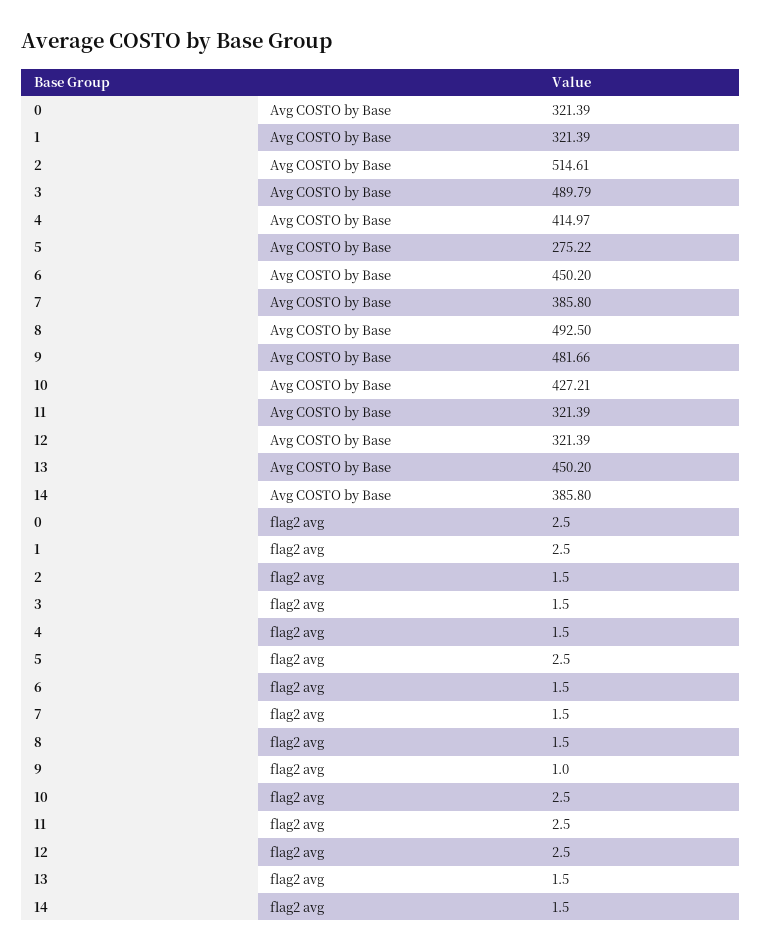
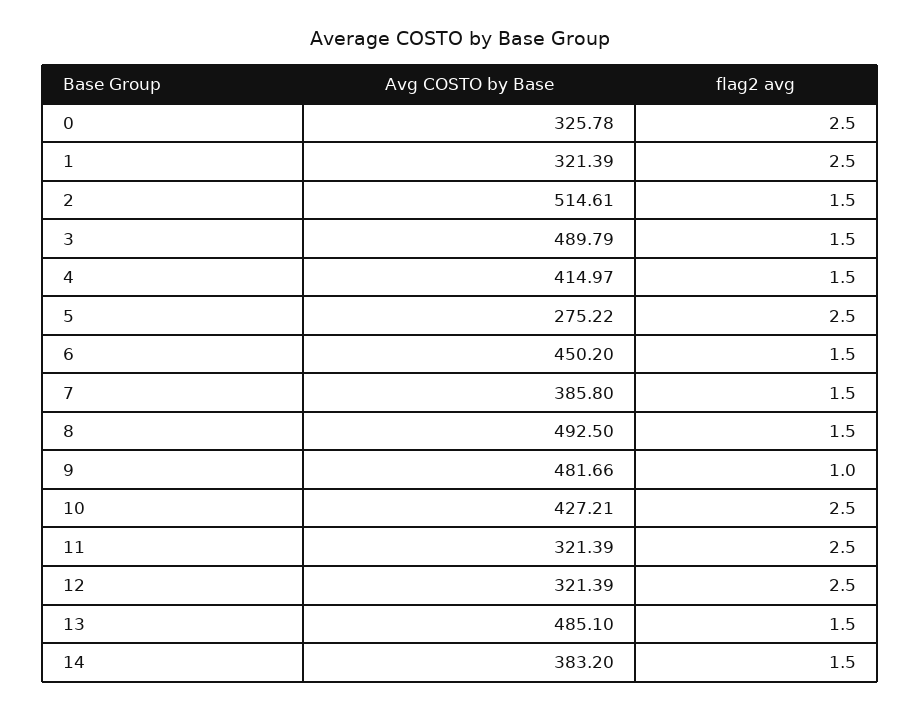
0, Avg COSTO by Base: 321.39 -> 325.78
13, Avg COSTO by Base: 450.2 -> 485.1
14, Avg COSTO by Base: 385.8 -> 383.2

